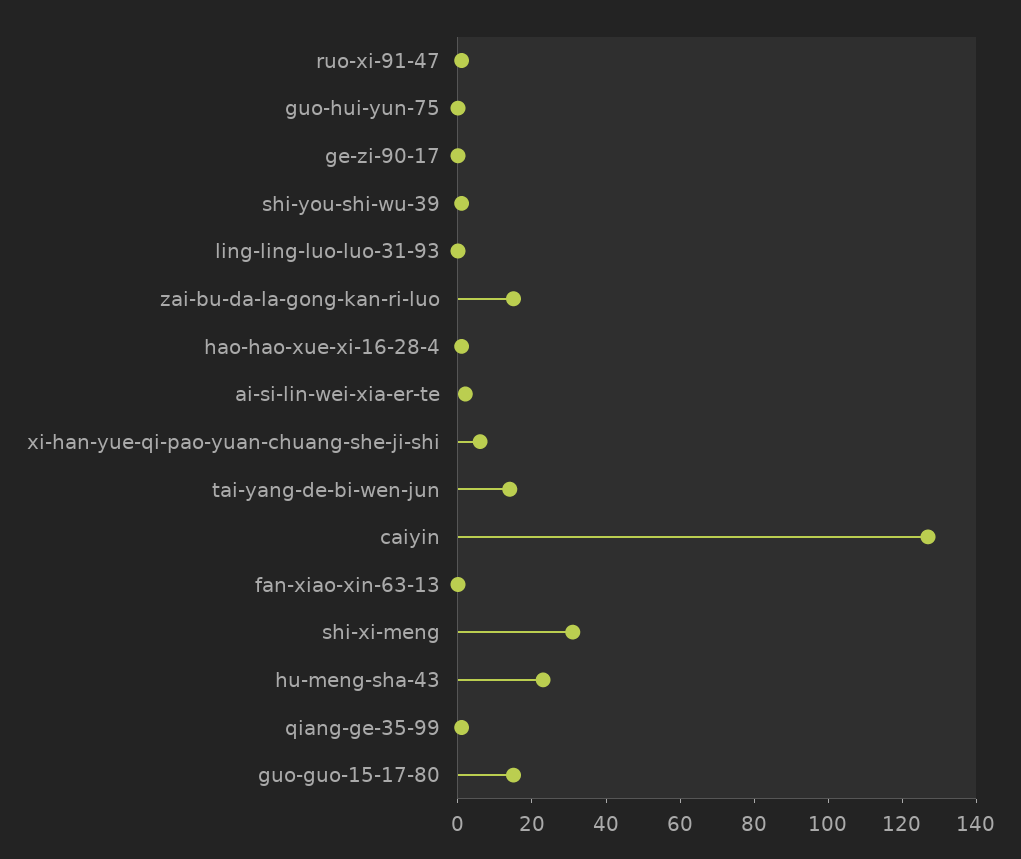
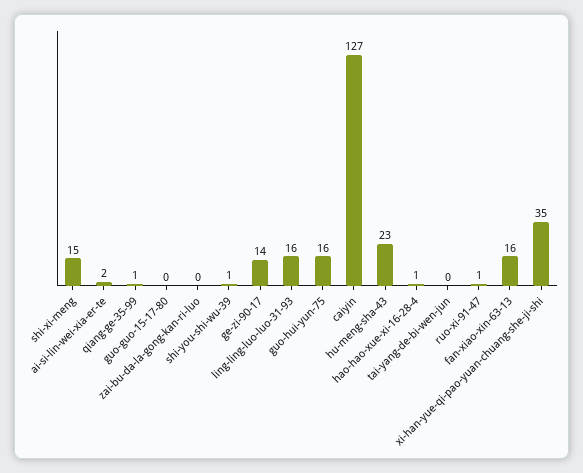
guo-hui-yun-75: 0 -> 16
ge-zi-90-17: 0 -> 14
ling-ling-luo-luo-31-93: 0 -> 16
zai-bu-da-la-gong-kan-ri-luo: 15 -> 0
xi-han-yue-qi-pao-yuan-chuang-she-ji-shi: 5 -> 35
tai-yang-de-bi-wen-jun: 15 -> 0
fan-xiao-xin-63-13: 0 -> 16
shi-xi-meng: 30 -> 15
guo-guo-15-17-80: 15 -> 0

